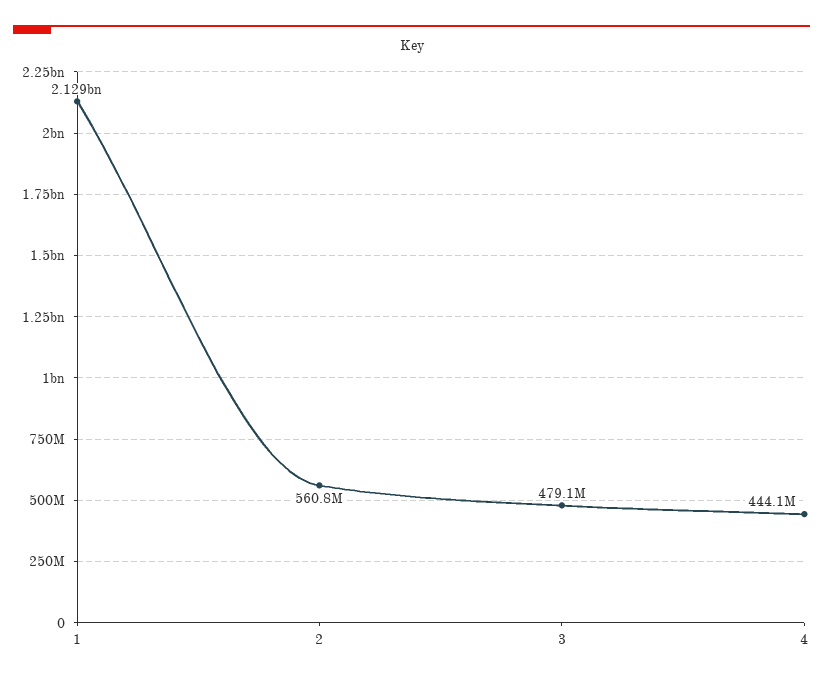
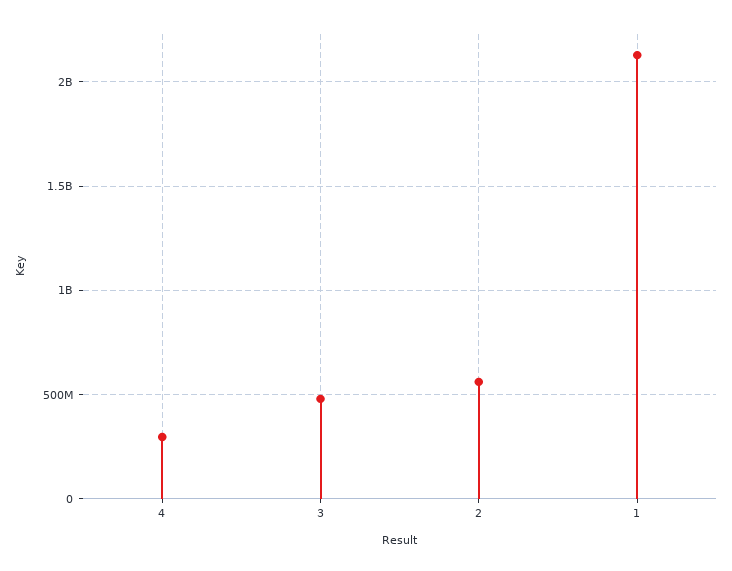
4: 444100000 -> 300000000

